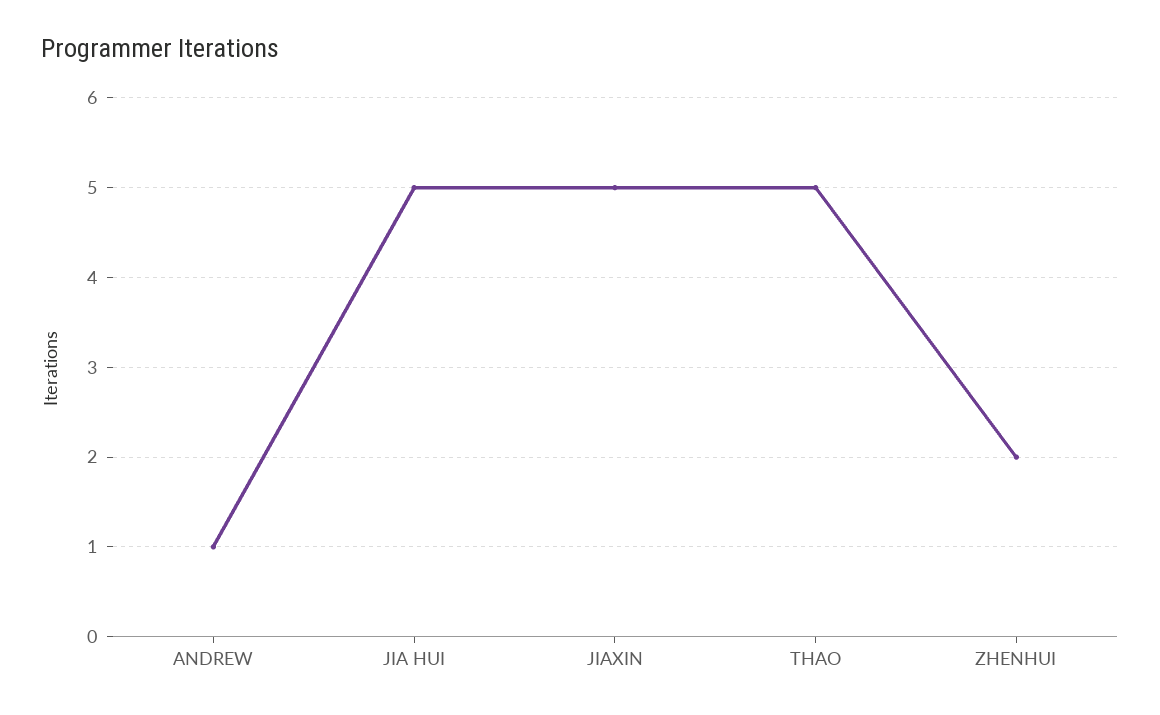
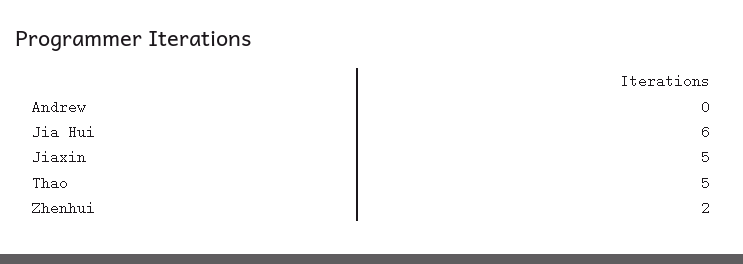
ANDREW: 1 -> 0
JIA HUI: 5 -> 6

